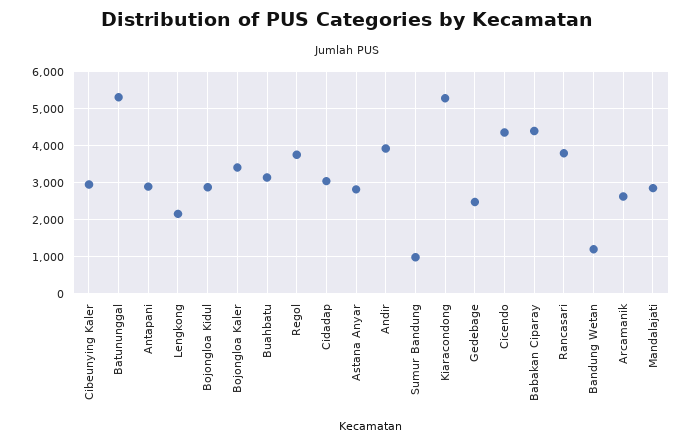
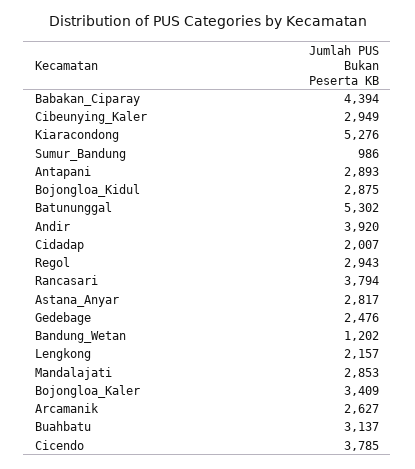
Regol: 3800 -> 2943
Cidadap: 3000 -> 2007
Cicendo: 4400 -> 3785

